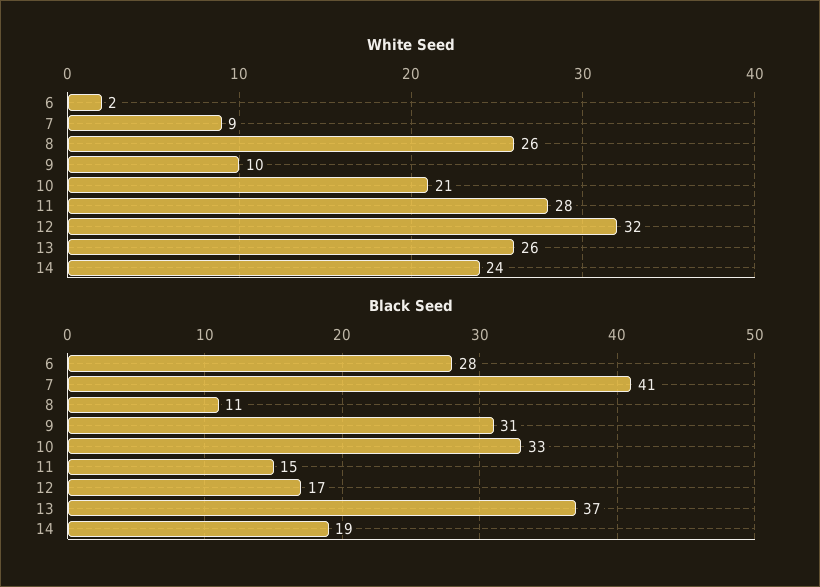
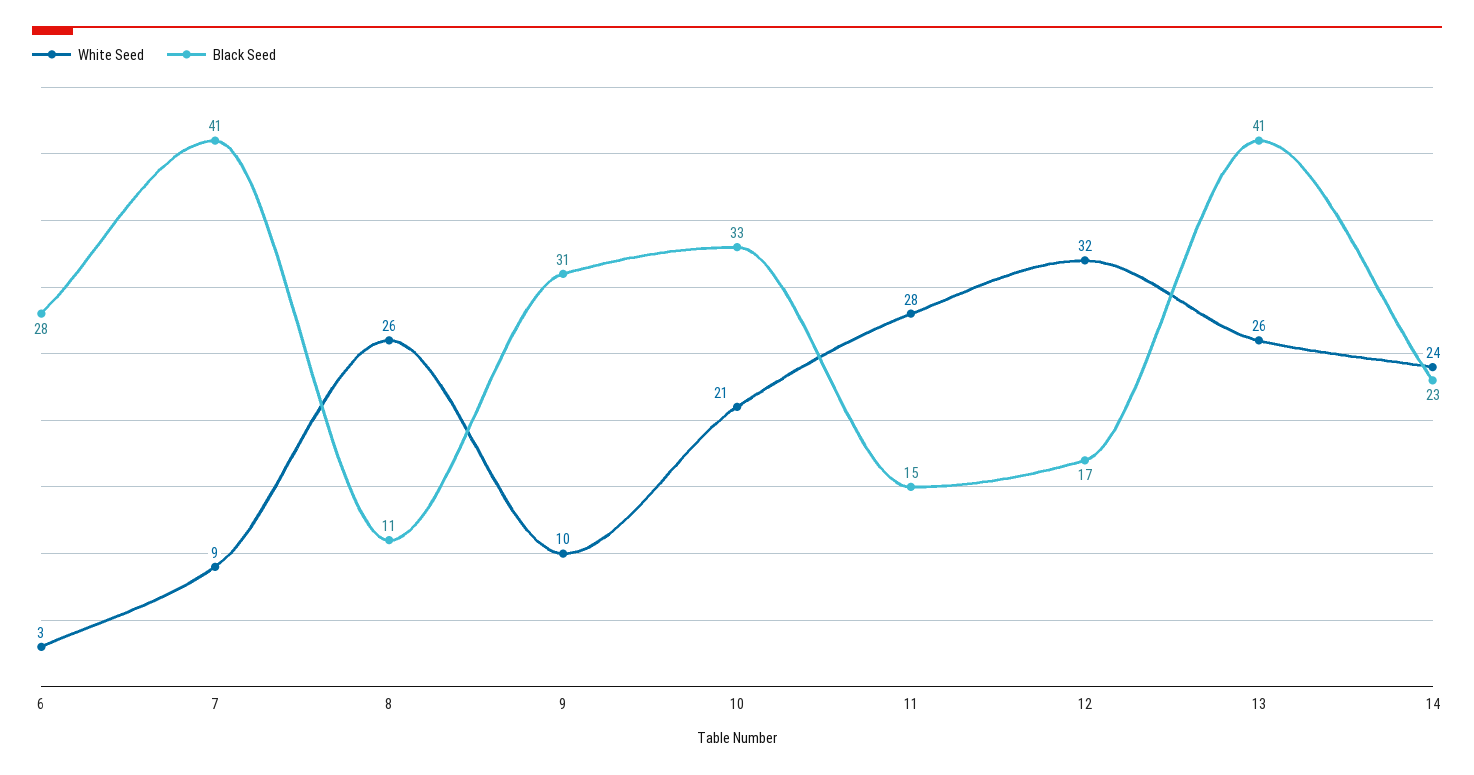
White Seed, 6: 2 -> 3
Black Seed, 13: 37 -> 41
Black Seed, 14: 19 -> 23

